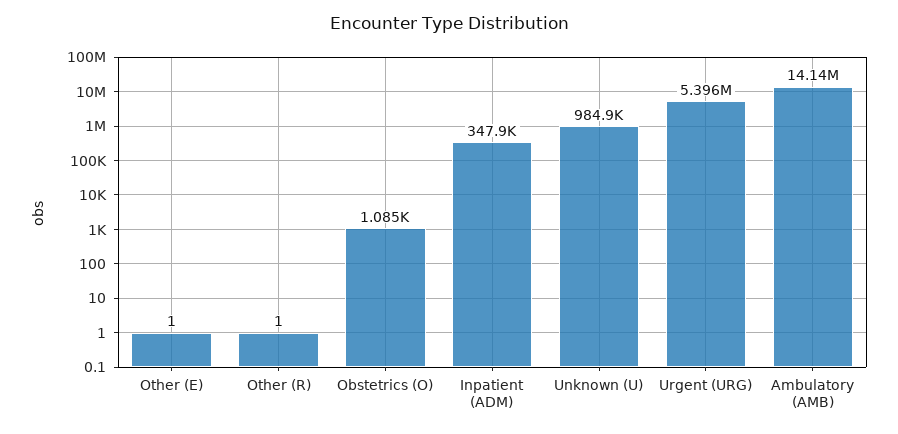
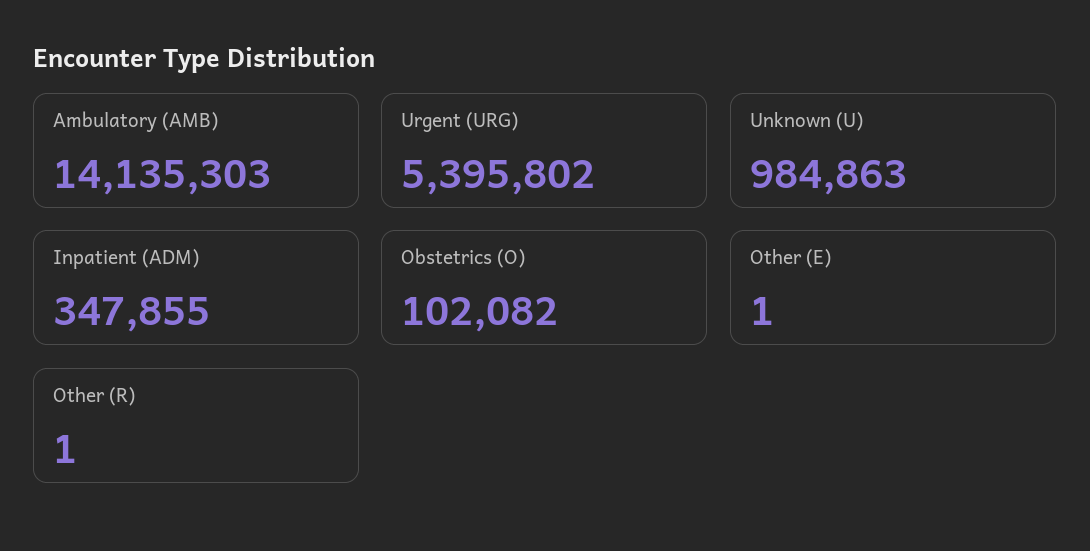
Obstetrics (O): 1085 -> 102082

